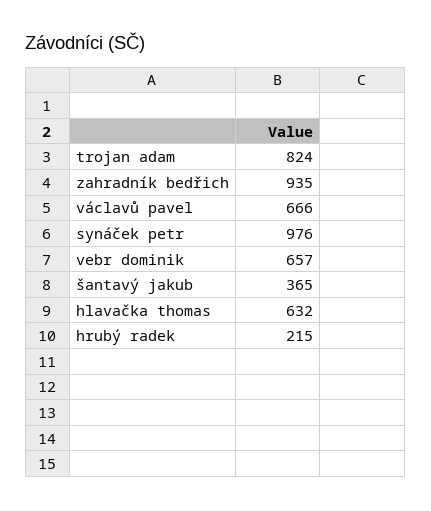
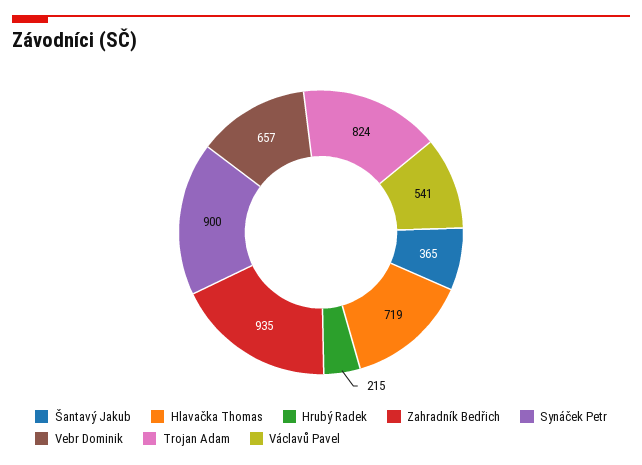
václavů pavel: 666 -> 541
synáček petr: 976 -> 900
hlavačka thomas: 632 -> 719

